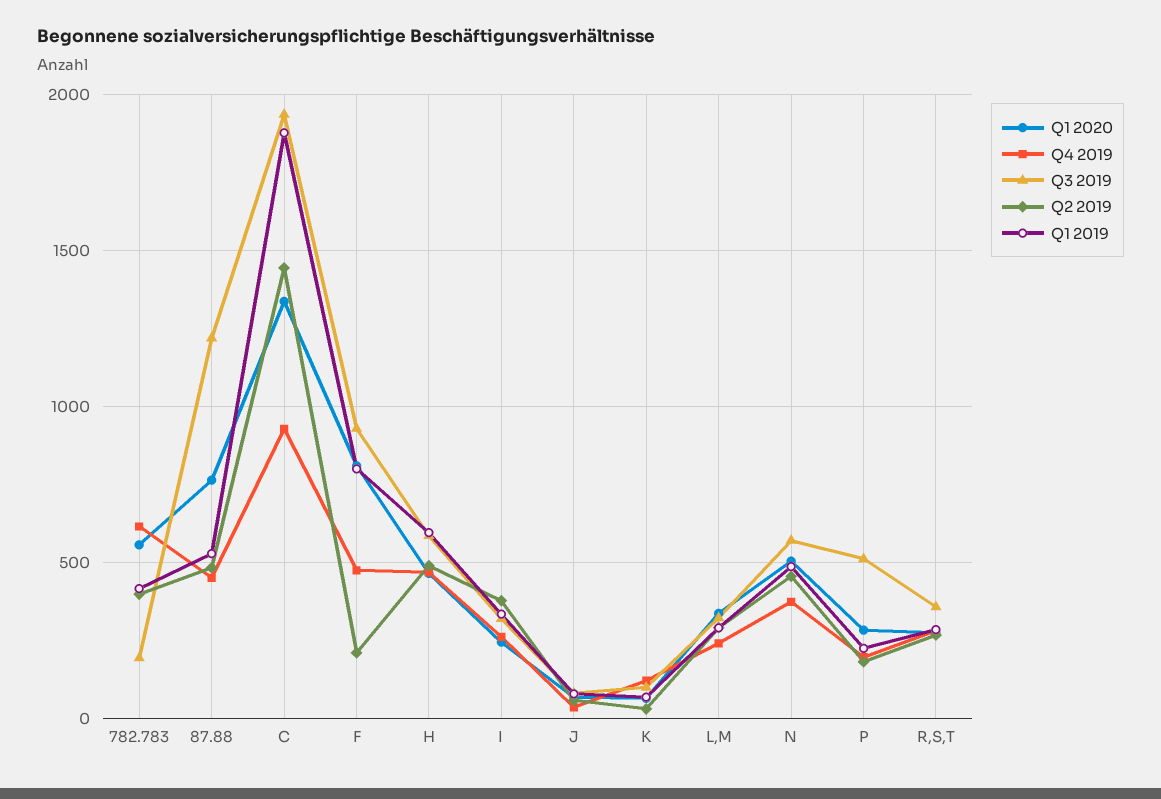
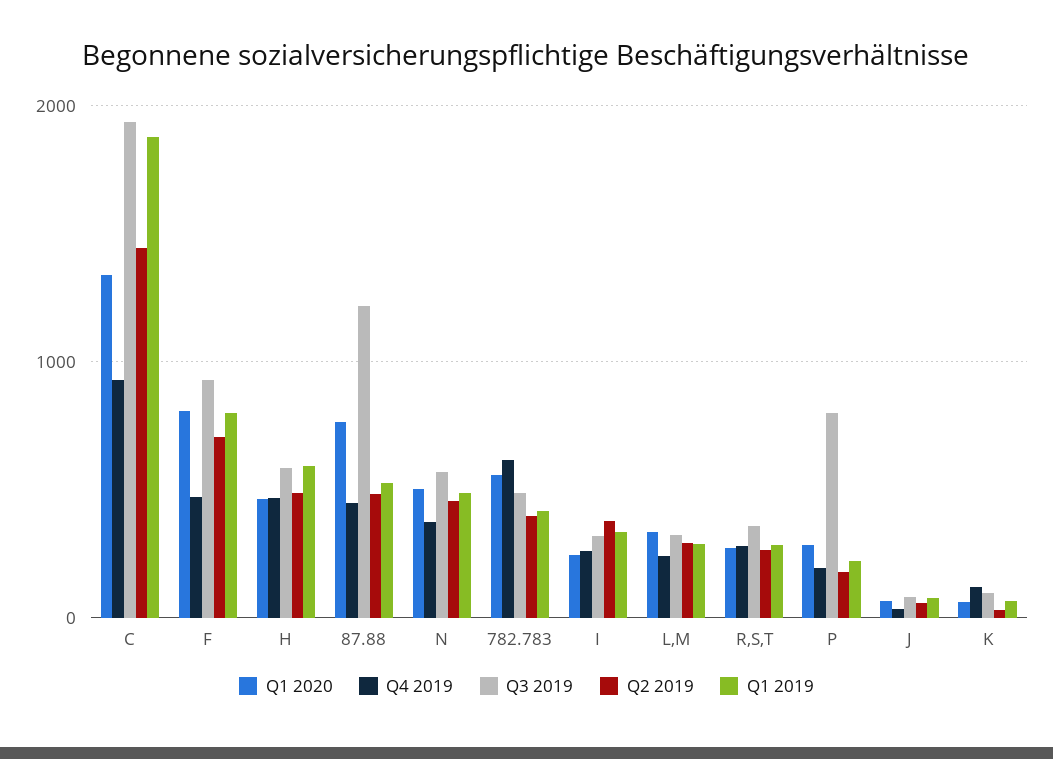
Q3 2019, 782.783: 200 -> 500
Q2 2019, F: 200 -> 700
Q3 2019, P: 500 -> 800

